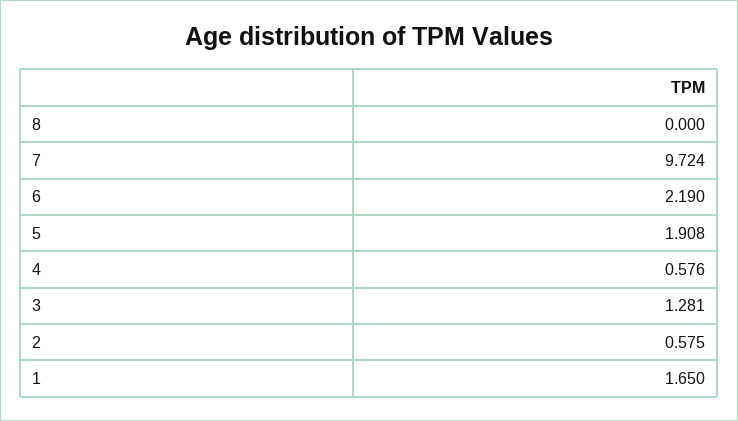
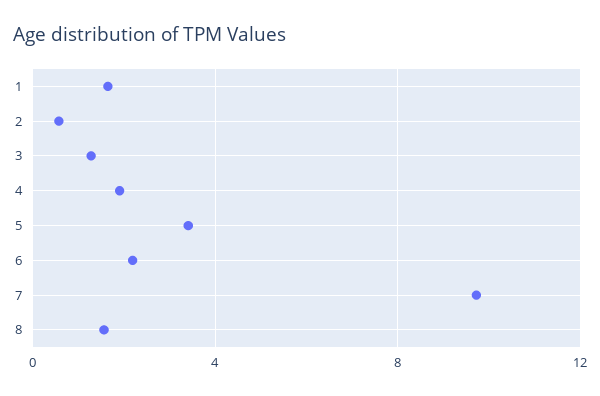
8: 0 -> 1.5
5: 1.908 -> 3.5
4: 0.576 -> 2

